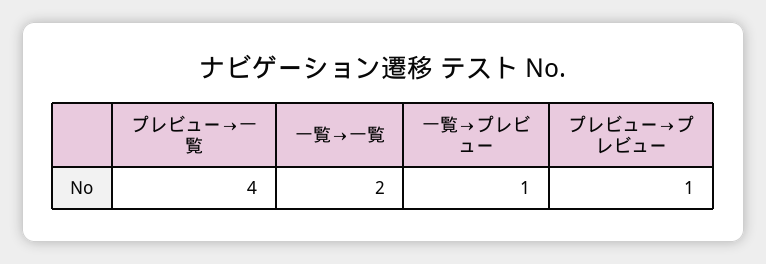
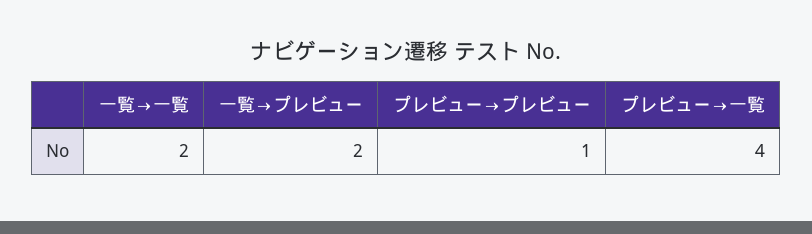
一覧→プレビュー: 1 -> 2

